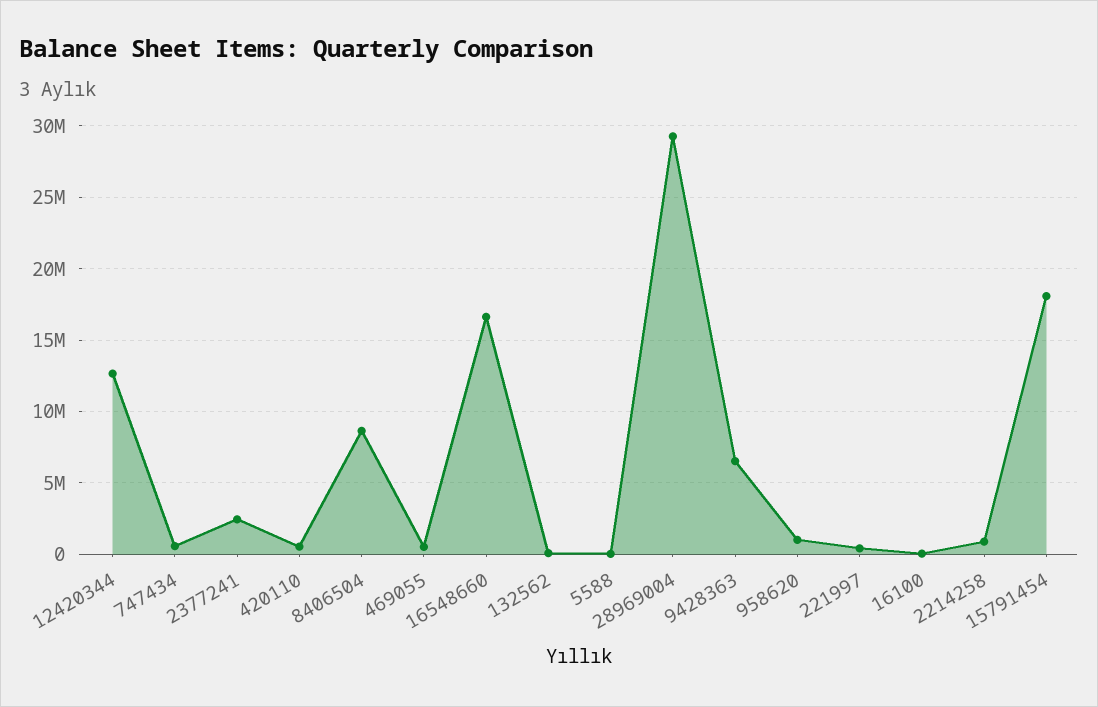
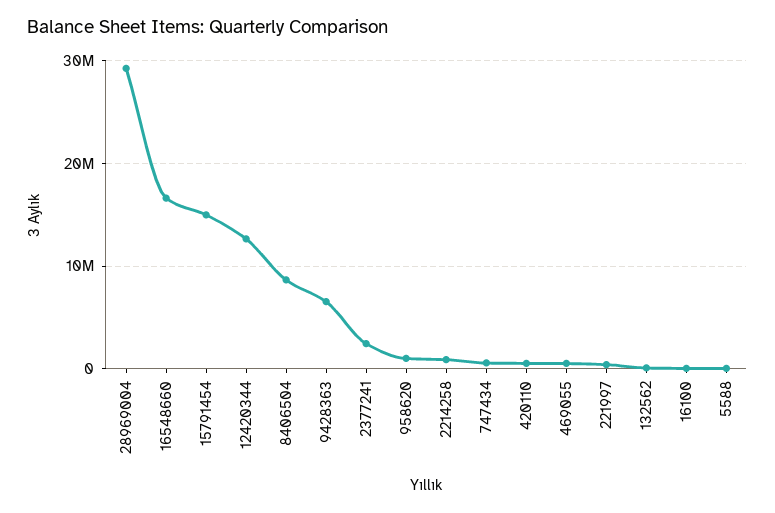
15791454: 18000000 -> 15000000

